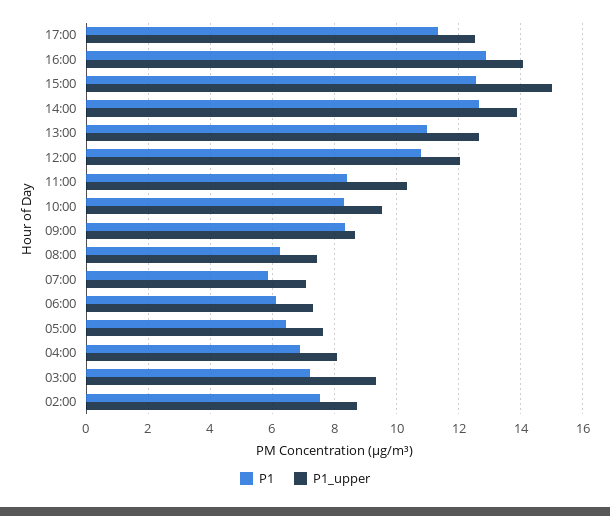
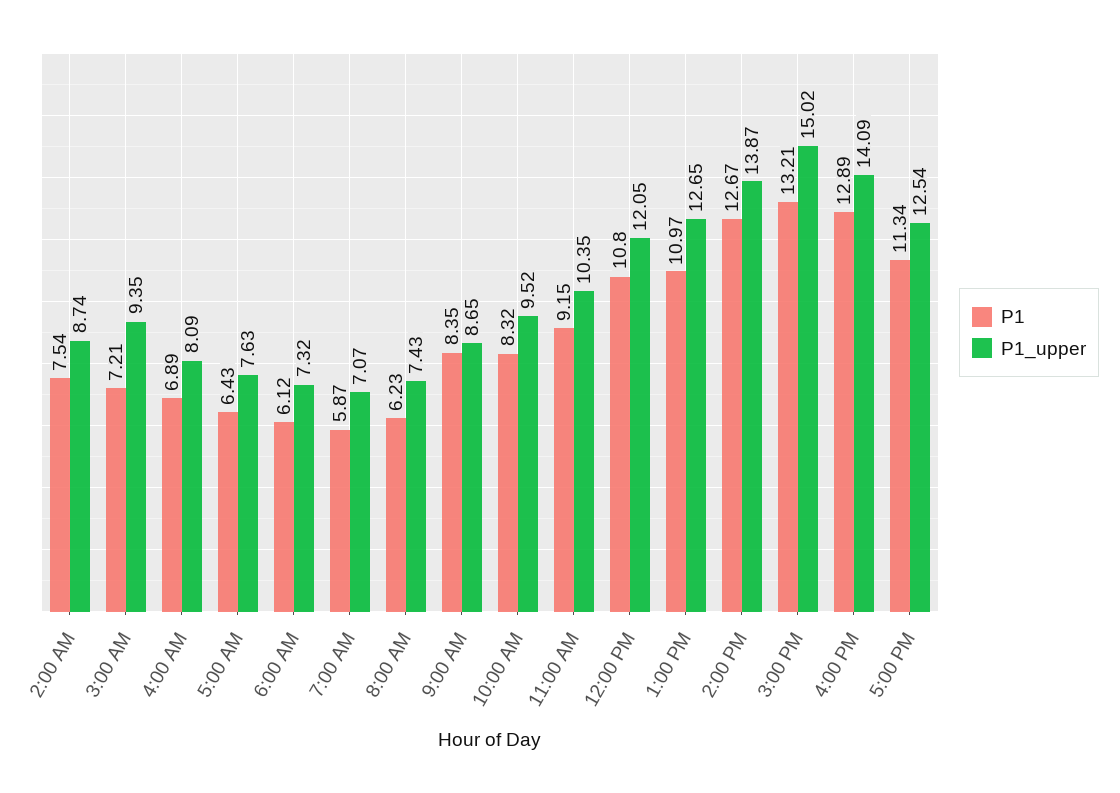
P1, 15:00: 12.6 -> 13.21
P1, 11:00: 8.4 -> 9.15

